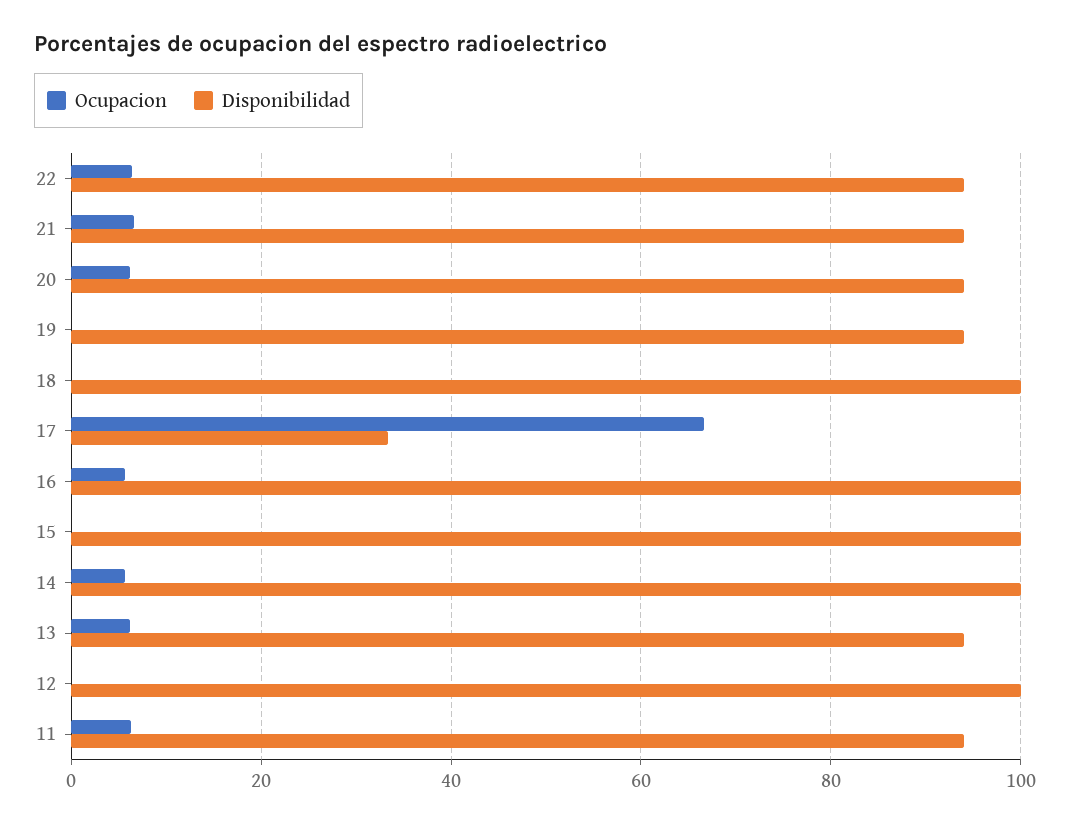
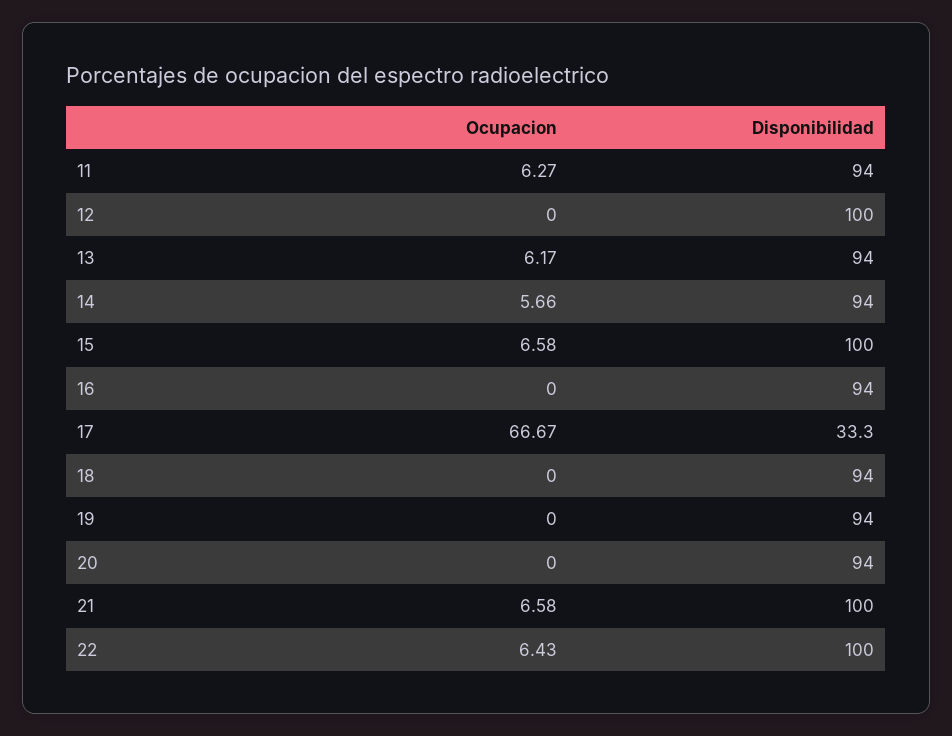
Disponibilidad, 22: 94 -> 100
Disponibilidad, 21: 94 -> 100
Ocupacion, 20: 6 -> 0
Disponibilidad, 18: 100 -> 94
Ocupacion, 16: 6 -> 0
Disponibilidad, 16: 100 -> 94
Ocupacion, 15: 0 -> 6.58
Disponibilidad, 14: 100 -> 94

